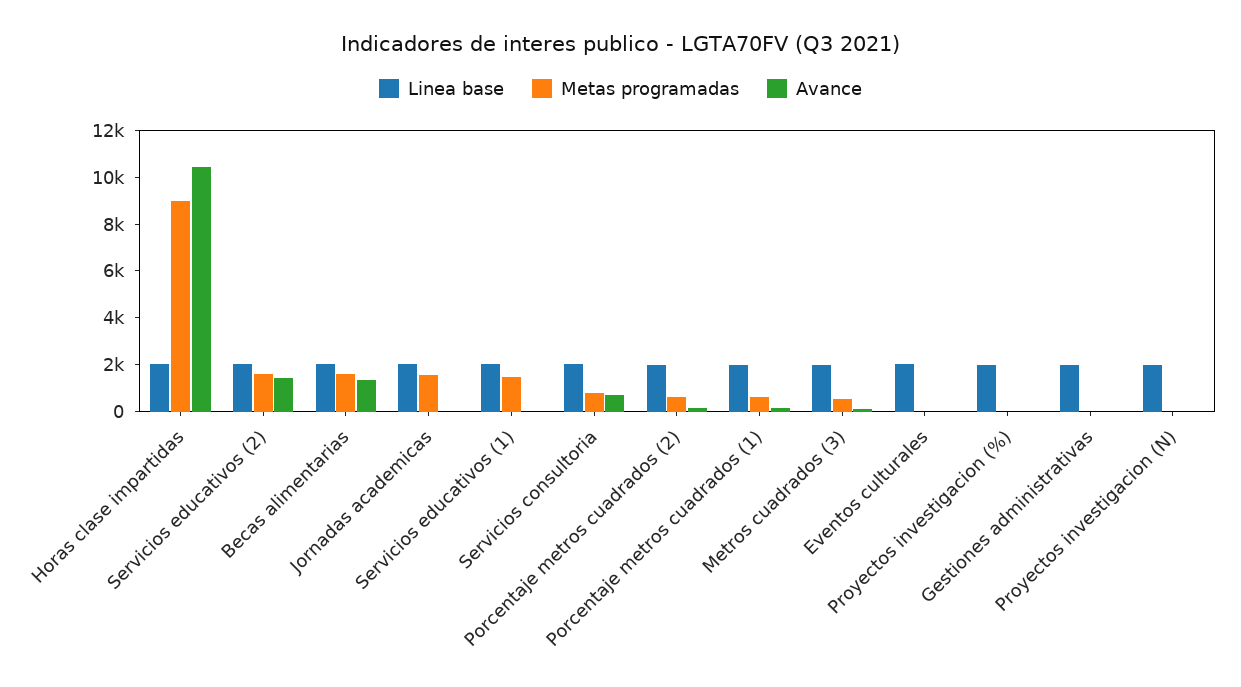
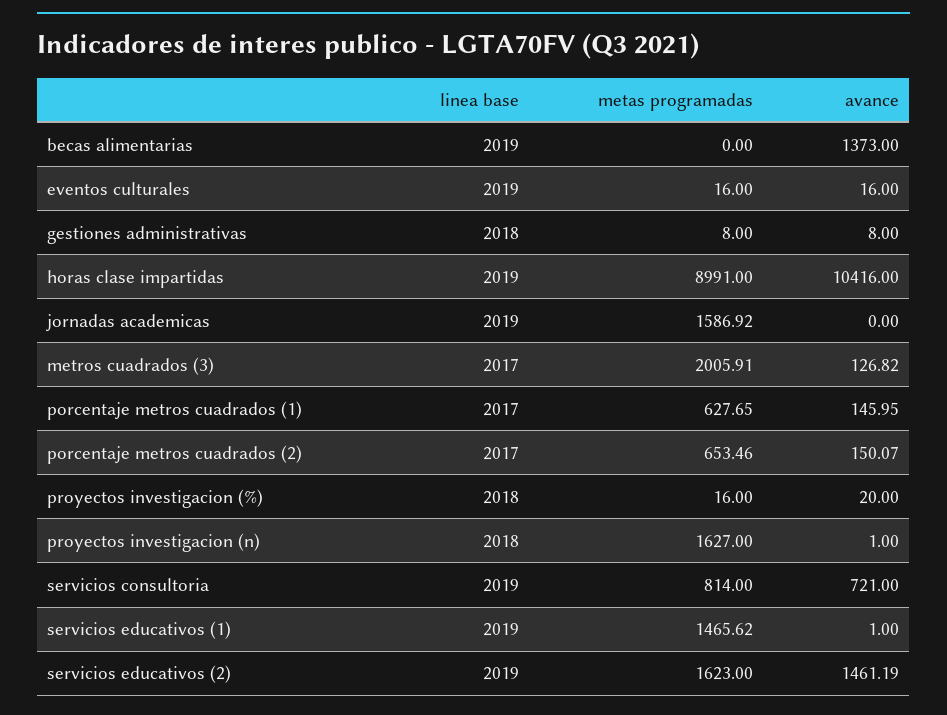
Metas programadas, Becas alimentarias: 1500 -> 0
Metas programadas, Metros cuadrados (3): 500 -> 2005.91
Metas programadas, Proyectos investigacion (N): 0 -> 1627

